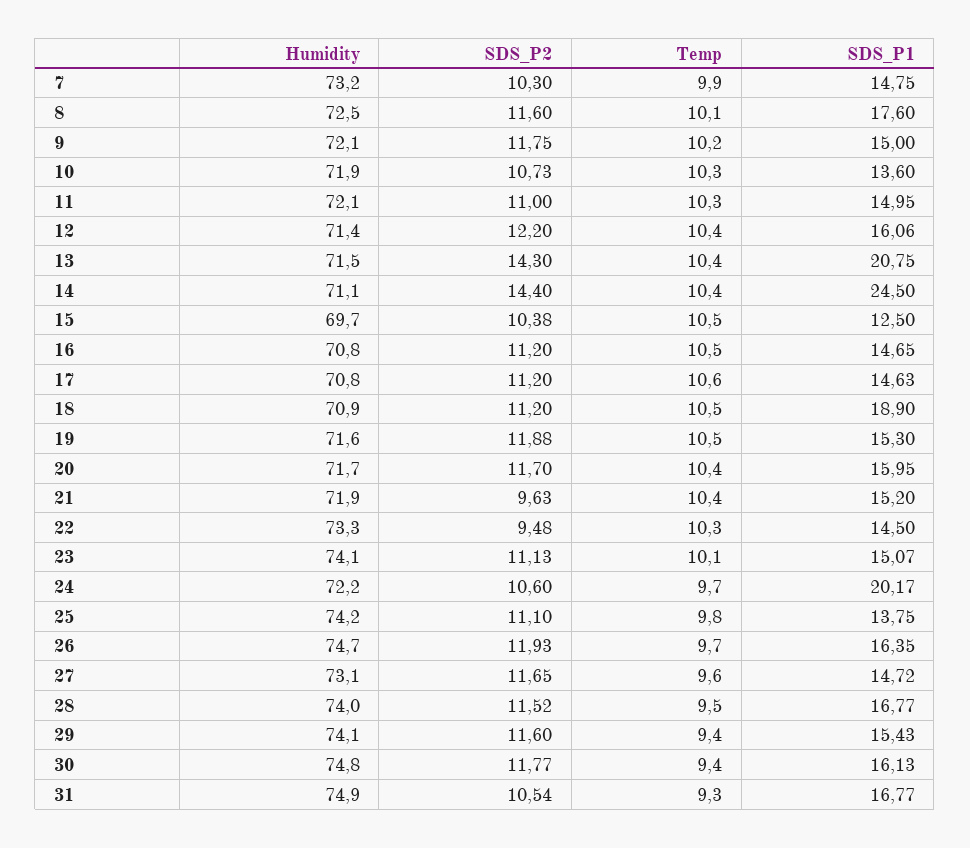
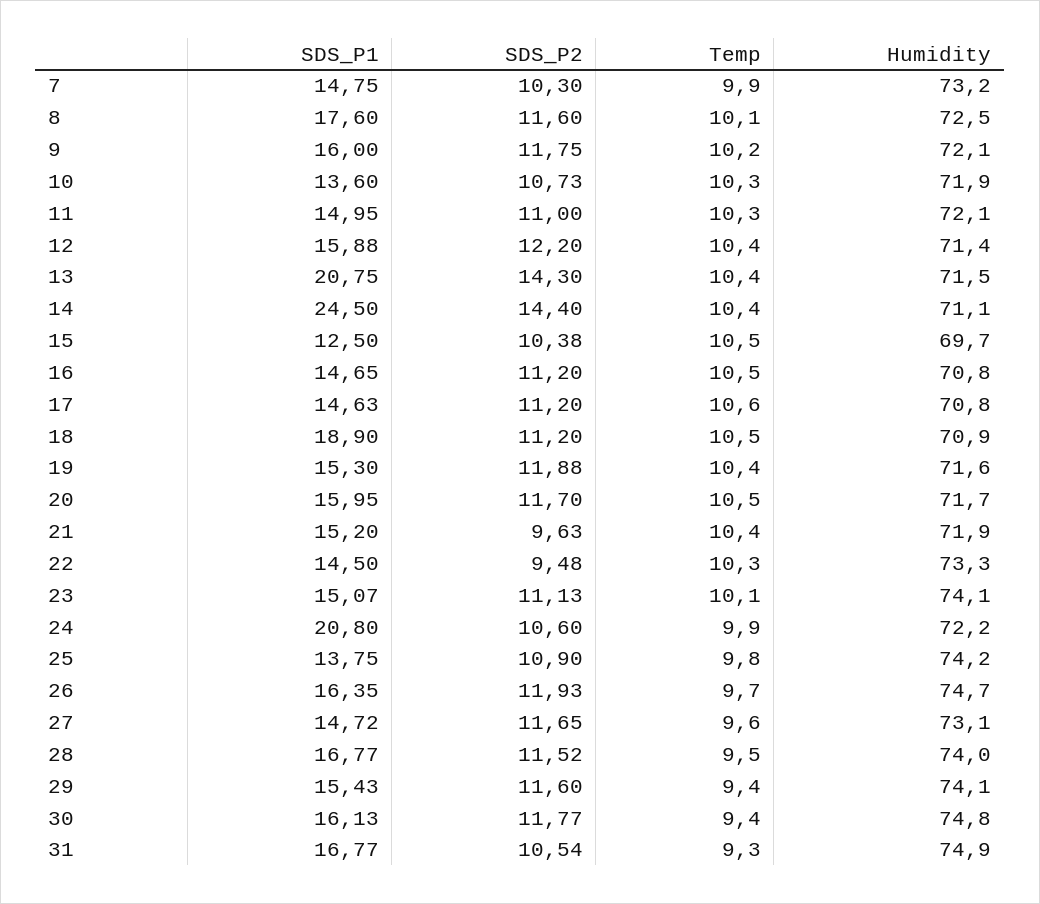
SDS_P1, 9: 15 -> 16
SDS_P1, 12: 16.06 -> 15.88
Temp, 19: 10.5 -> 10.4
Temp, 20: 10.4 -> 10.5
Temp, 24: 9.7 -> 9.9
SDS_P1, 24: 20.17 -> 20.8
SDS_P2, 25: 11.1 -> 10.9

